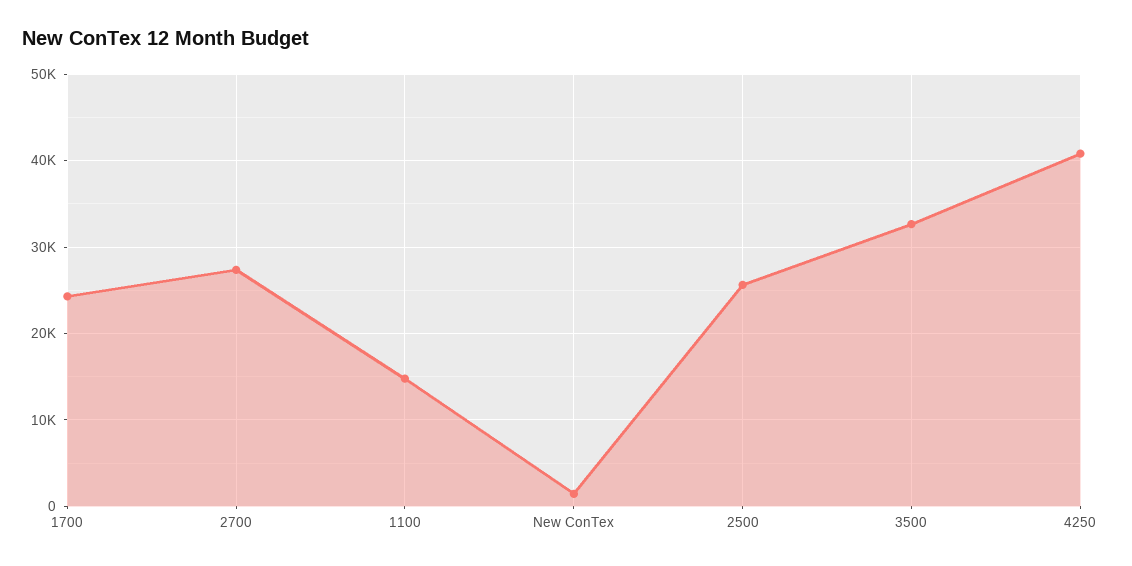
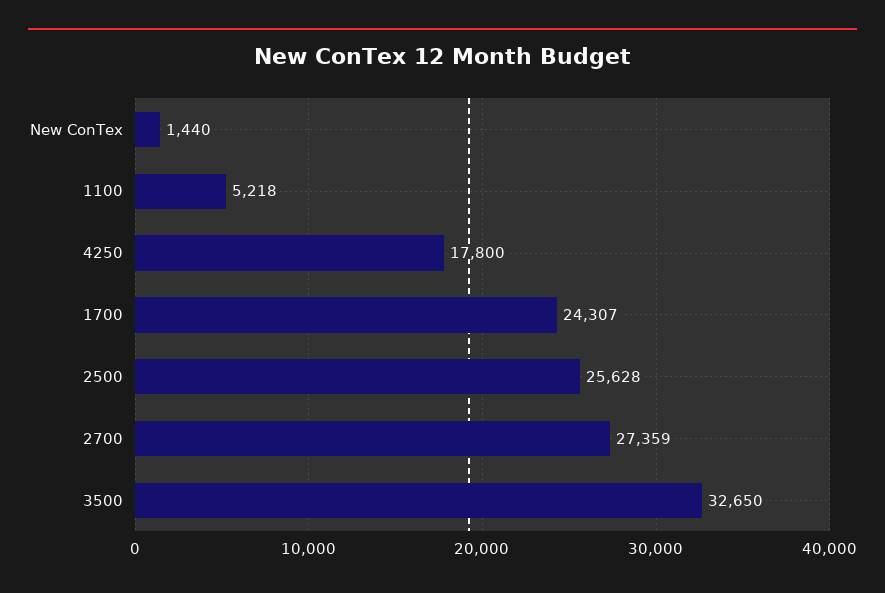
1100: 15000 -> 5218
4250: 41000 -> 17800

